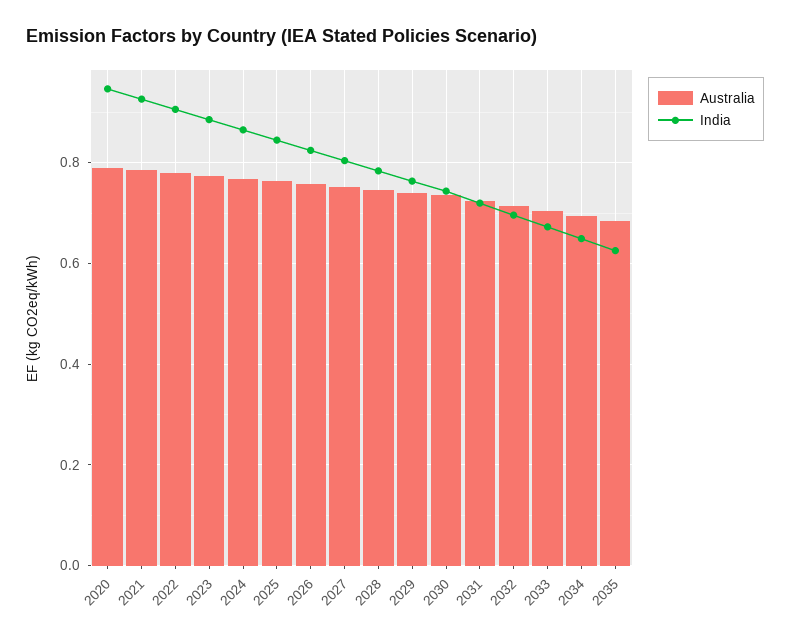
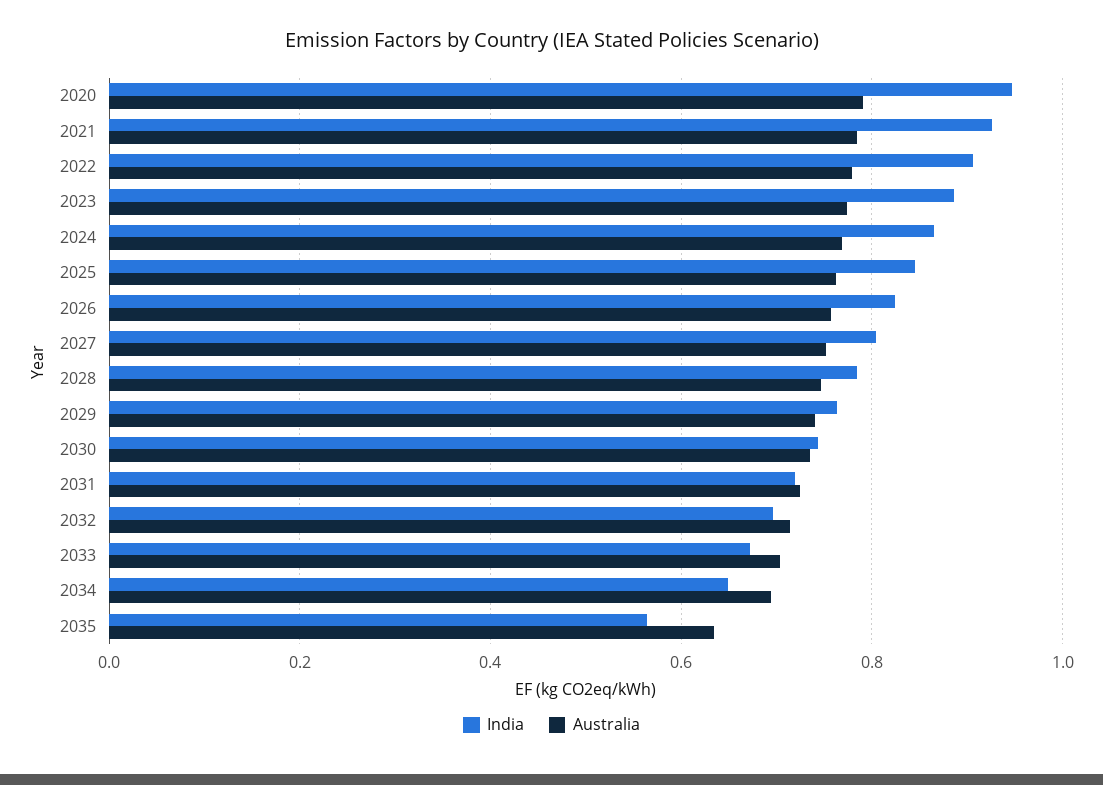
Australia, 2035: 0.68 -> 0.64
India, 2035: 0.62 -> 0.56

